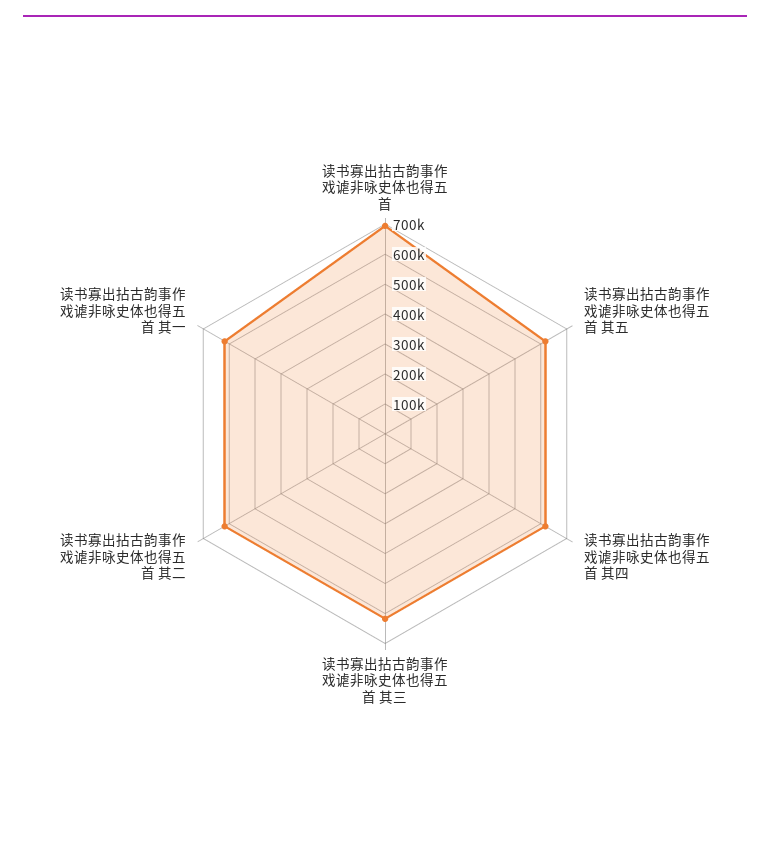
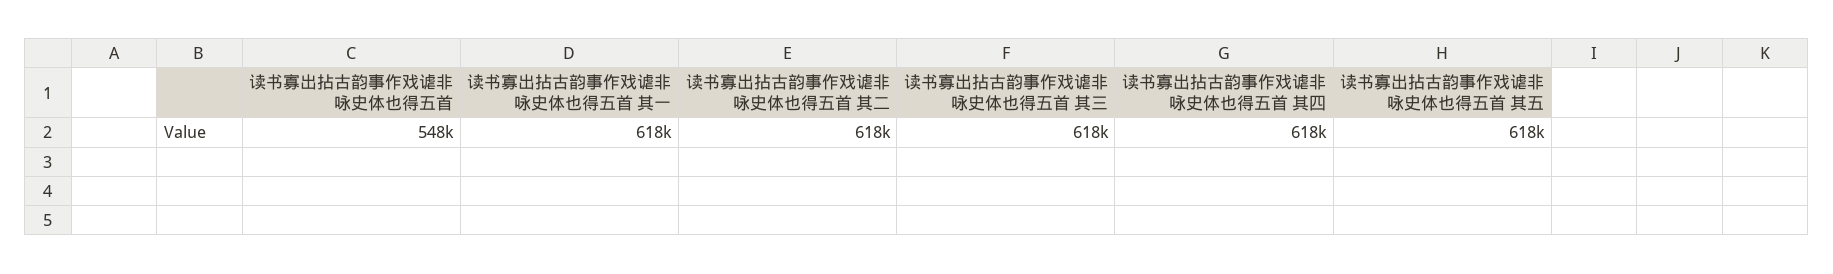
读书寡出拈古韵事作戏谑非咏史体也得五首: 700000 -> 548000

